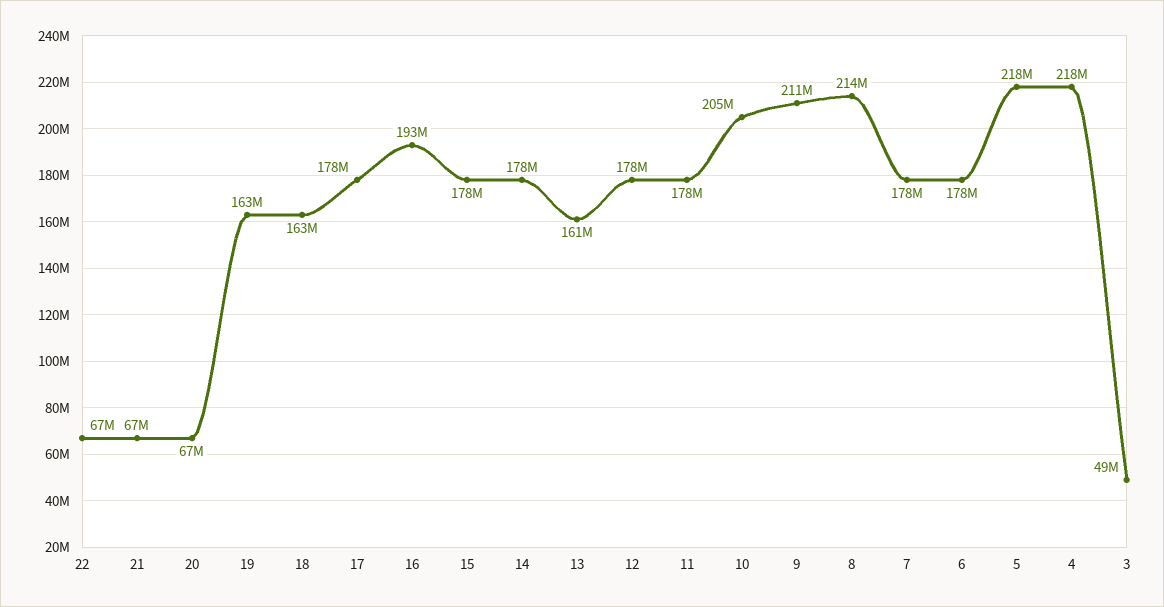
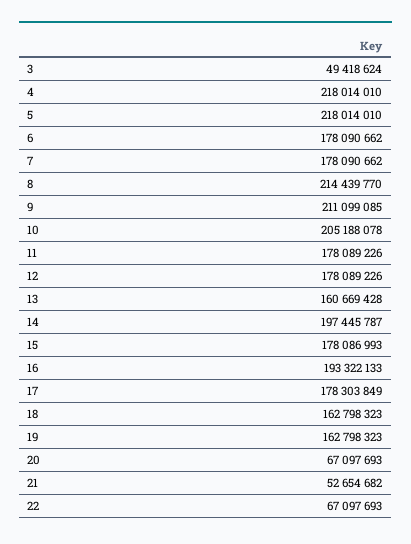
21: 67000000 -> 52654682
14: 178000000 -> 197445787

